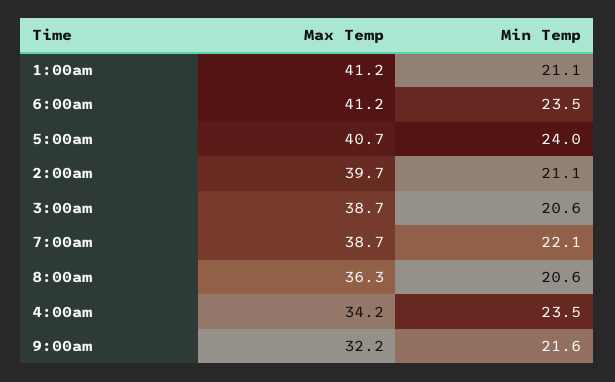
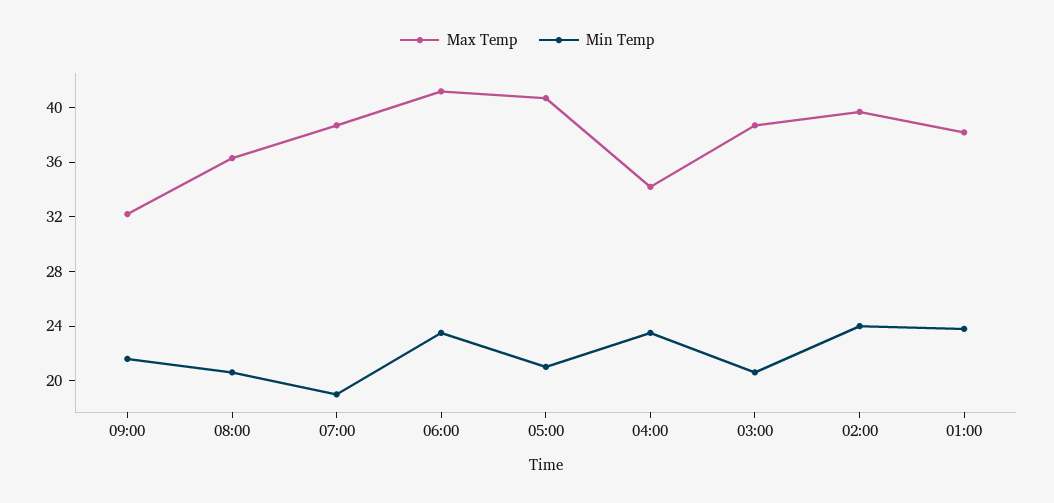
Max Temp, 1:00am: 41.2 -> 38
Min Temp, 1:00am: 21.1 -> 24
Min Temp, 5:00am: 24 -> 21
Min Temp, 2:00am: 21.1 -> 24
Min Temp, 7:00am: 22.1 -> 19

